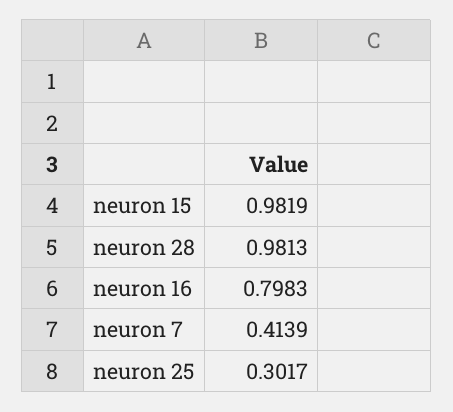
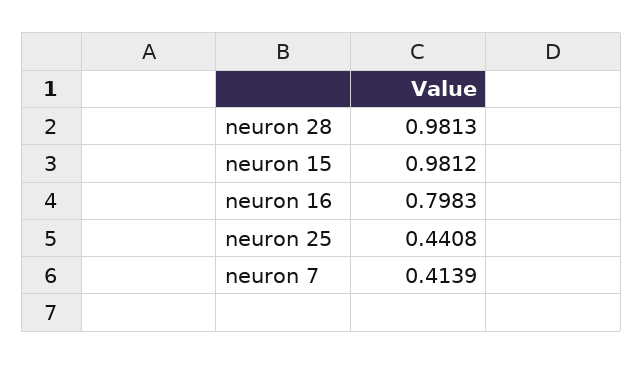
neuron 15: 0.9819 -> 0.9812
neuron 25: 0.3017 -> 0.4408

